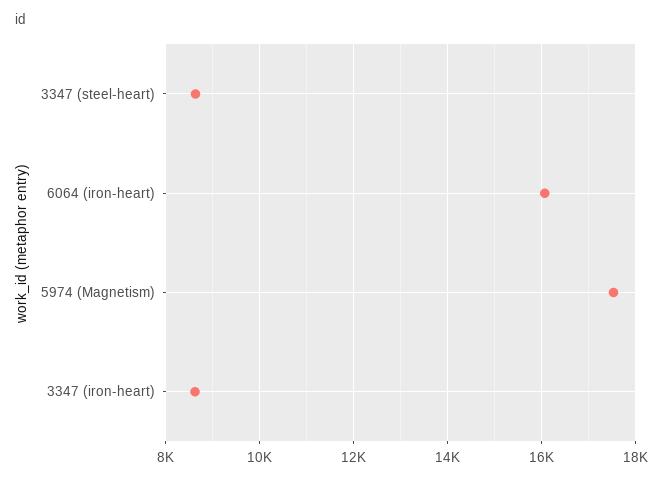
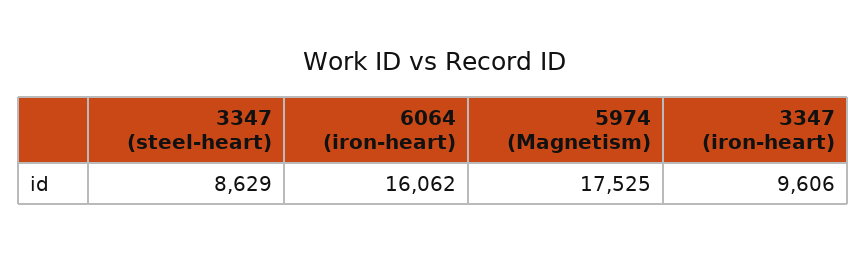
3347 (iron-heart): 8600 -> 9606

